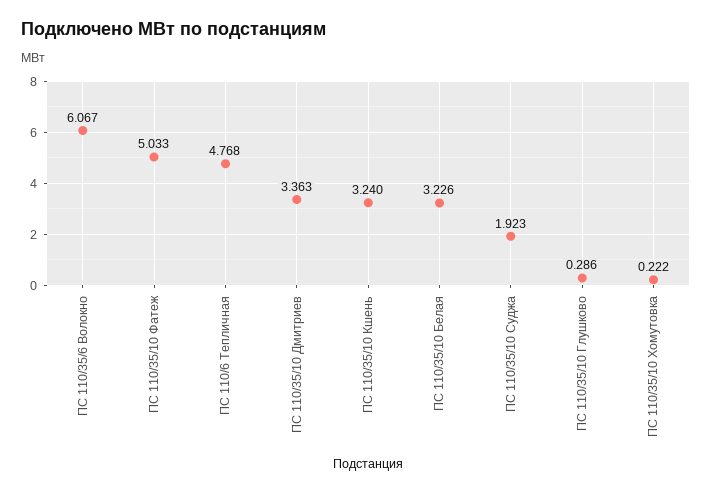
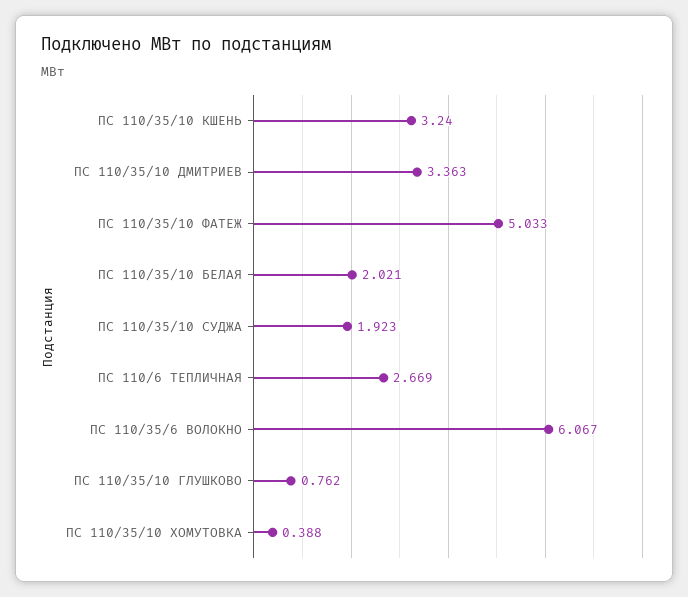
ПС 110/6 Тепличная: 4.768 -> 2.669
ПС 110/35/10 Белая: 3.226 -> 2.021
ПС 110/35/10 Глушково: 0.286 -> 0.762
ПС 110/35/10 Хомутовка: 0.222 -> 0.388

